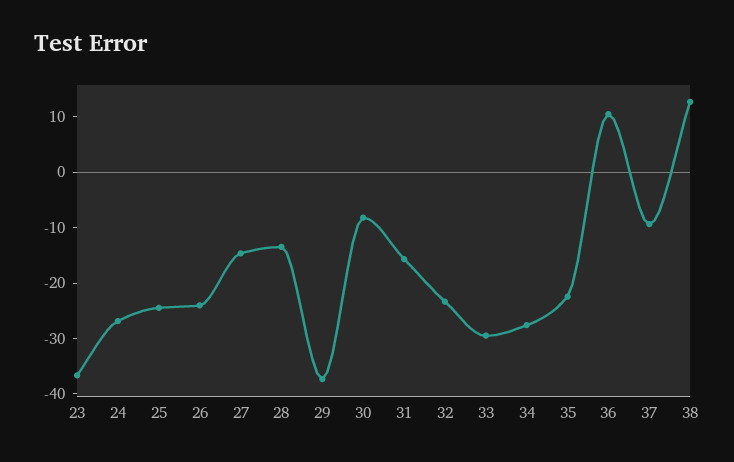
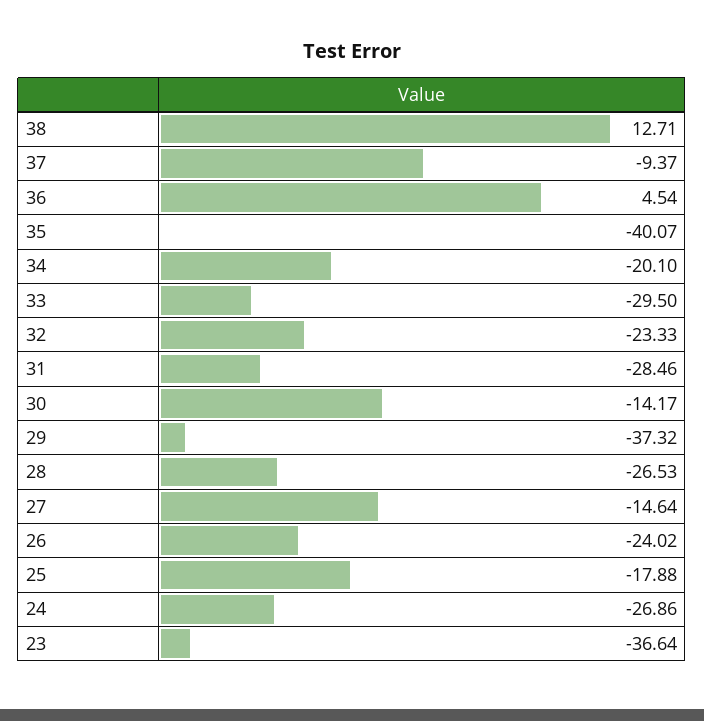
25: -24 -> -17.88
28: -14 -> -26.53
30: -8 -> -14.17
31: -16 -> -28.46
34: -28 -> -20.1
35: -22 -> -40.07
36: 10 -> 4.54

